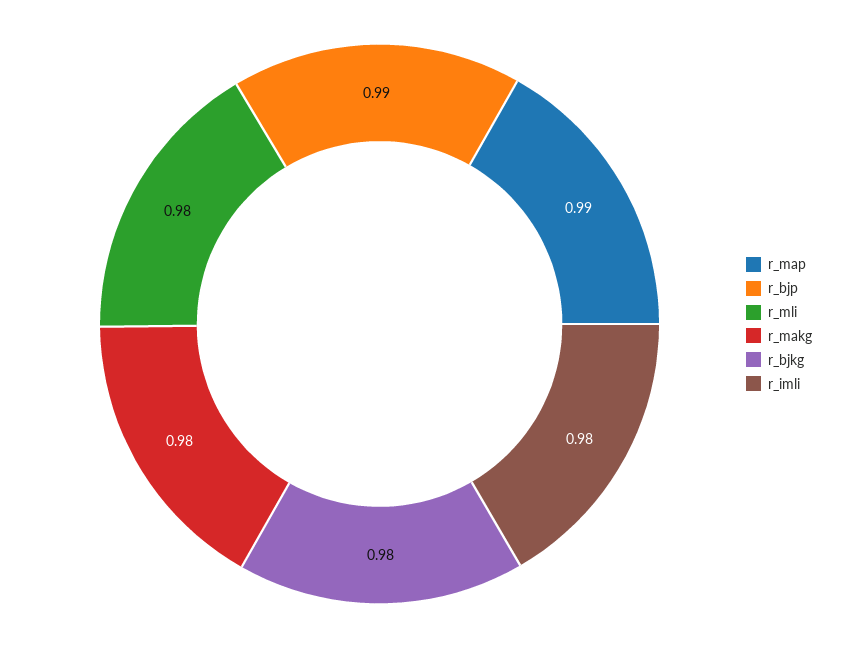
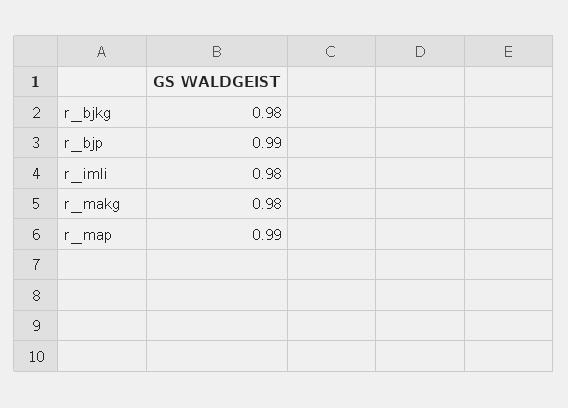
r_mli: 0.98 -> none

